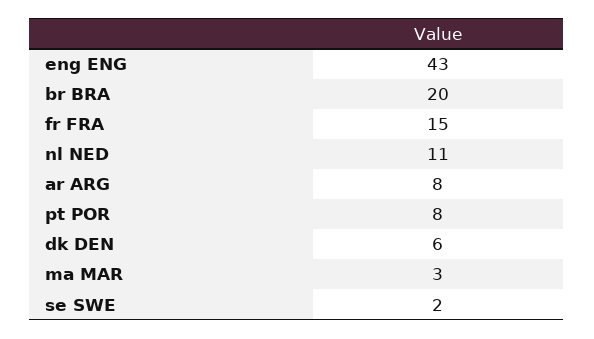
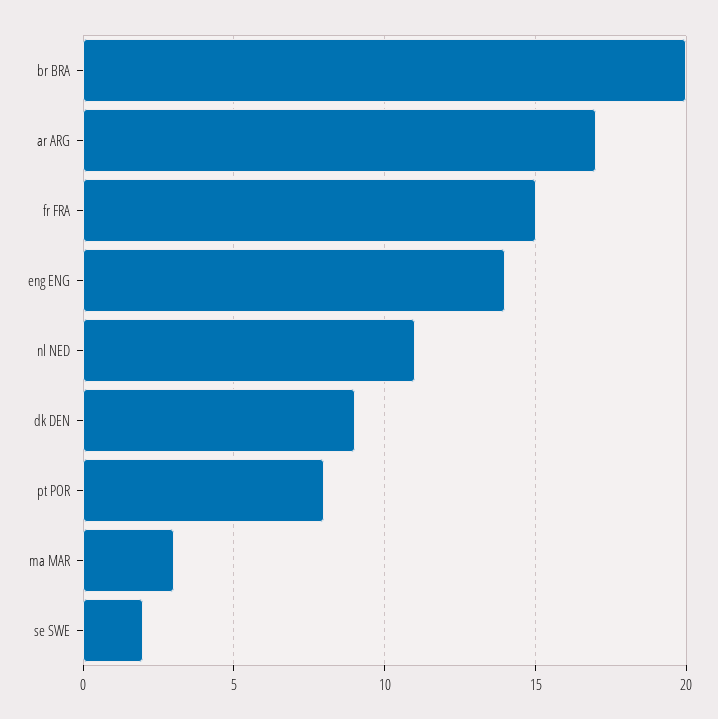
eng ENG: 43 -> 14
ar ARG: 8 -> 17
dk DEN: 6 -> 9

